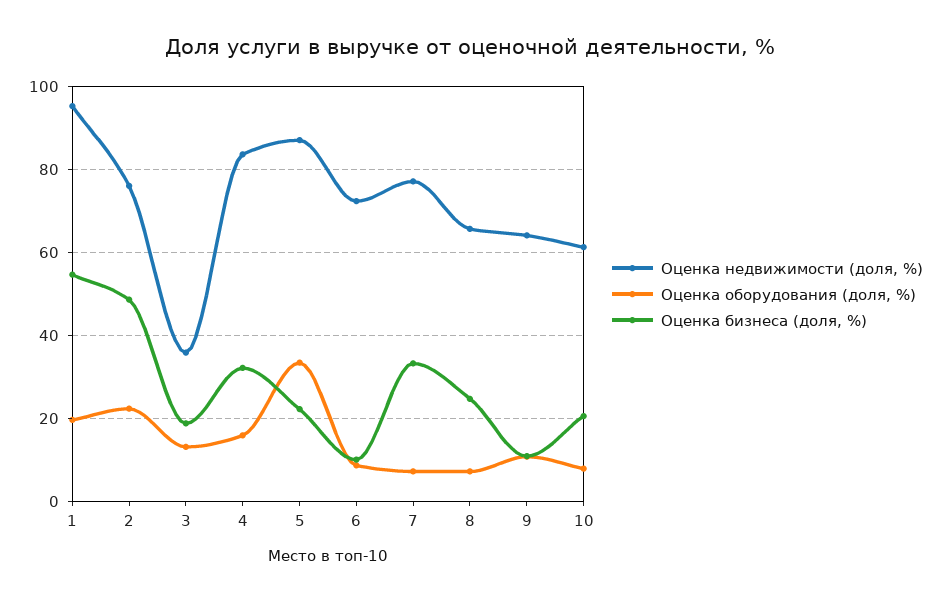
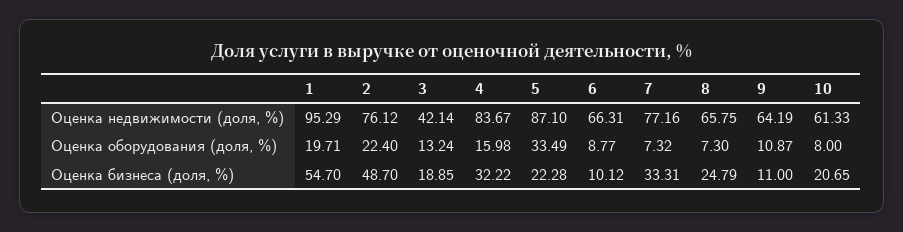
Оценка недвижимости (доля, %), 3: 36 -> 42.14
Оценка недвижимости (доля, %), 6: 72 -> 66.31

